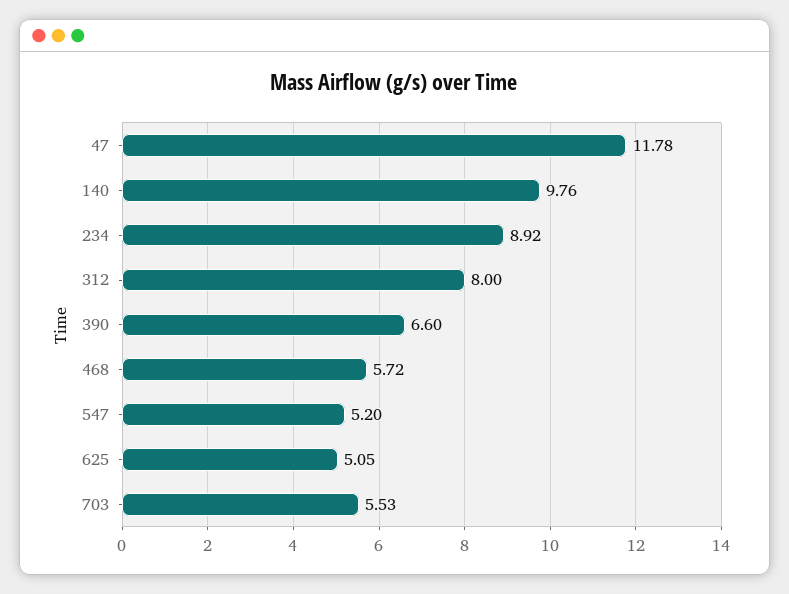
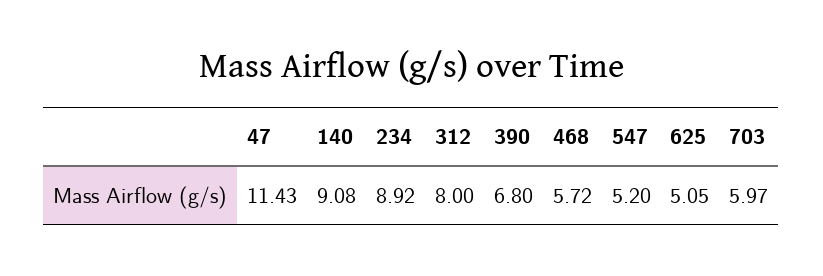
47: 11.78 -> 11.43
140: 9.76 -> 9.08
390: 6.6 -> 6.8
703: 5.53 -> 5.97

